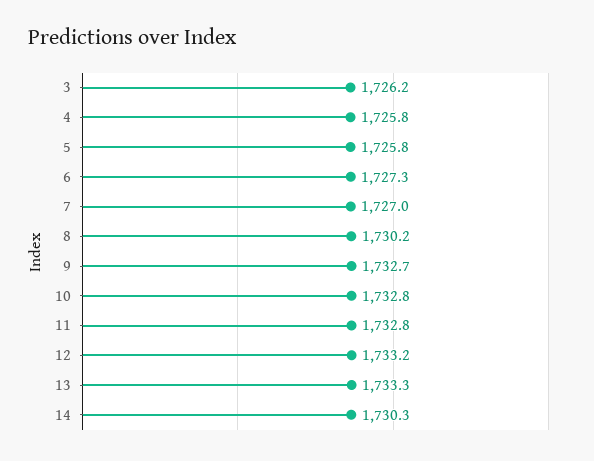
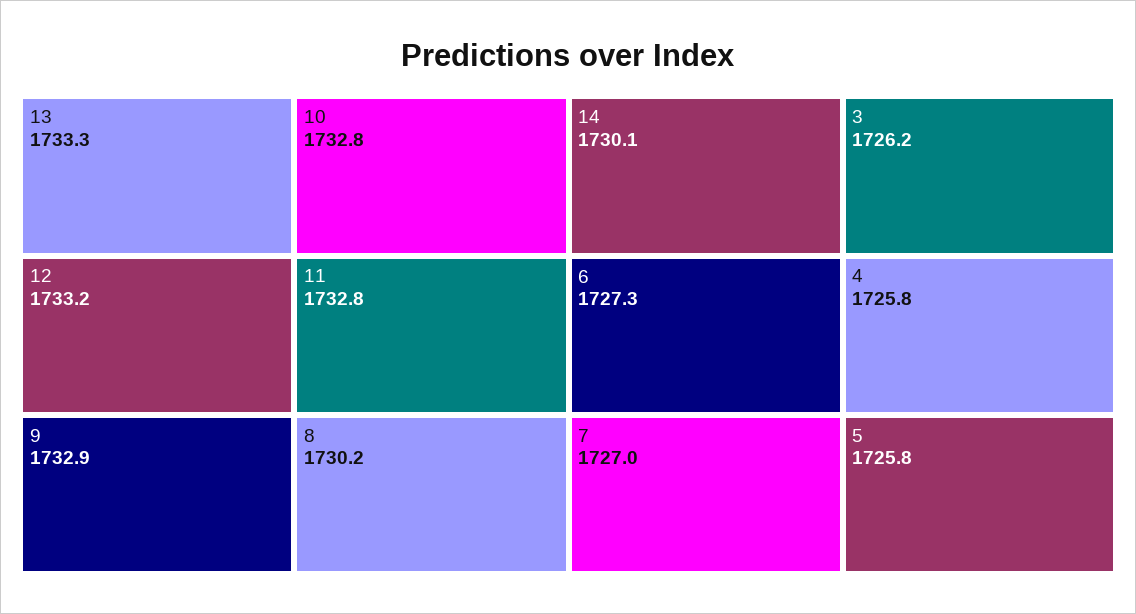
9: 1732.7 -> 1732.9
14: 1730.3 -> 1730.1

